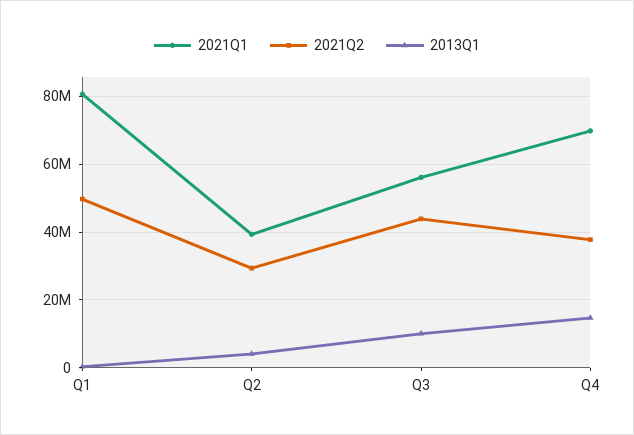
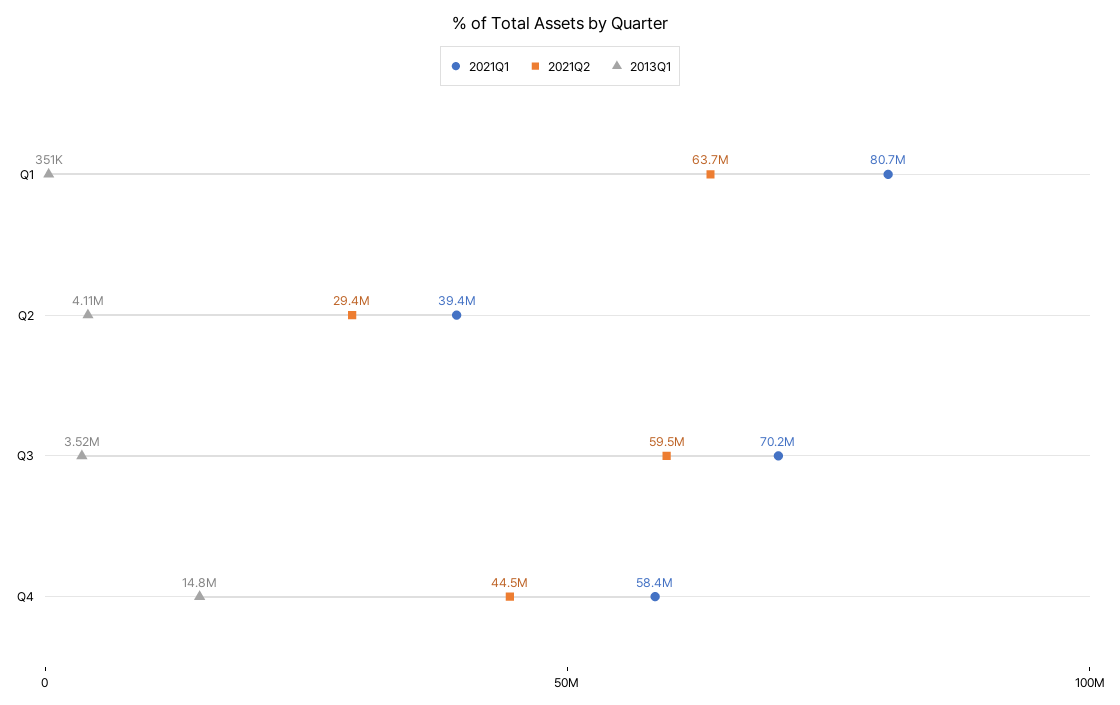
2021Q2, Q1: 50000000 -> 63700000
2021Q1, Q3: 56000000 -> 70200000
2021Q2, Q3: 44000000 -> 59500000
2013Q1, Q3: 10000000 -> 3520000
2021Q1, Q4: 70000000 -> 58400000
2021Q2, Q4: 38000000 -> 44500000

